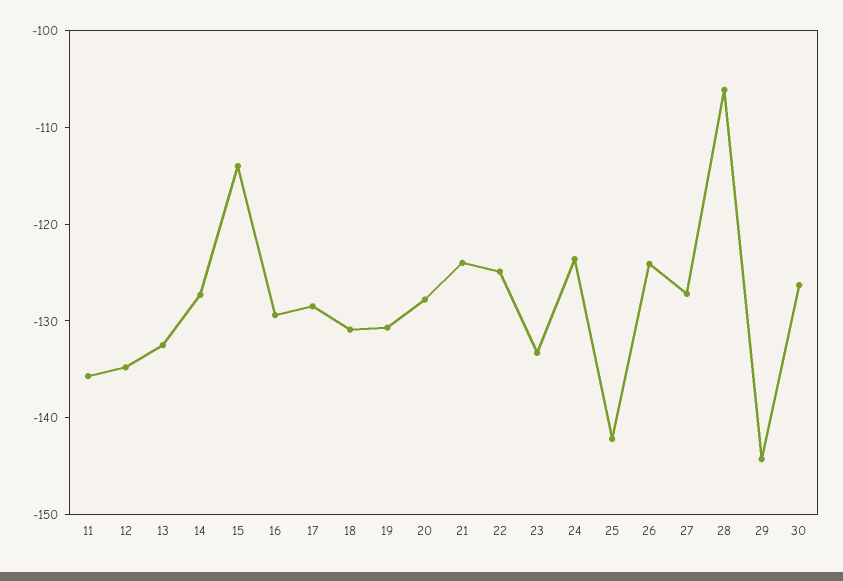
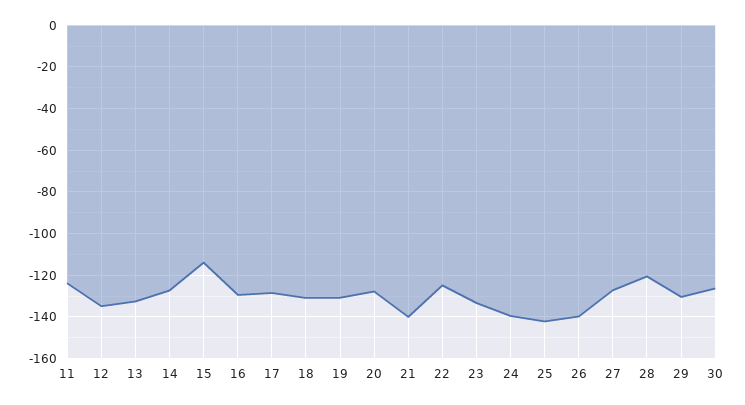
11: -136 -> -125
21: -124 -> -140
24: -124 -> -140
26: -124 -> -140
28: -106 -> -120
29: -144 -> -130

